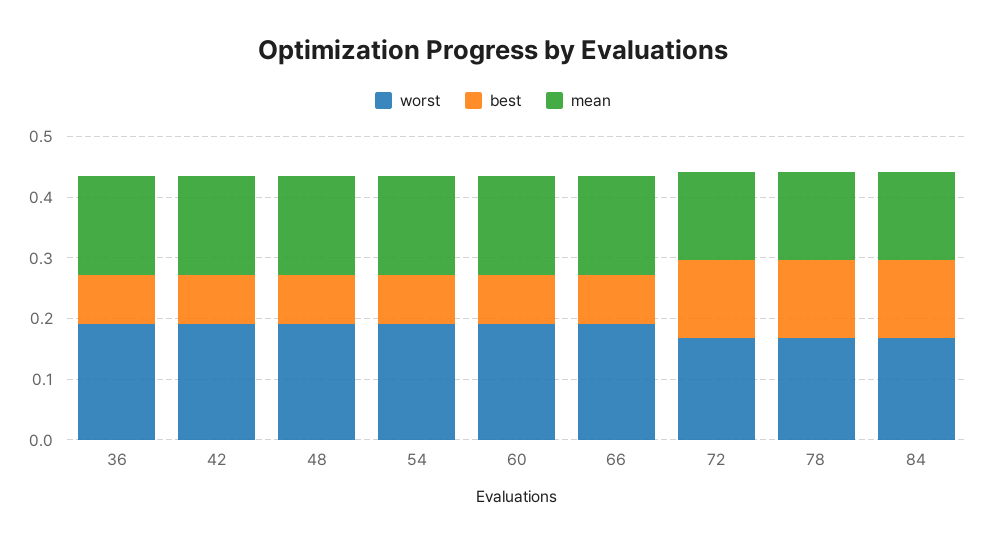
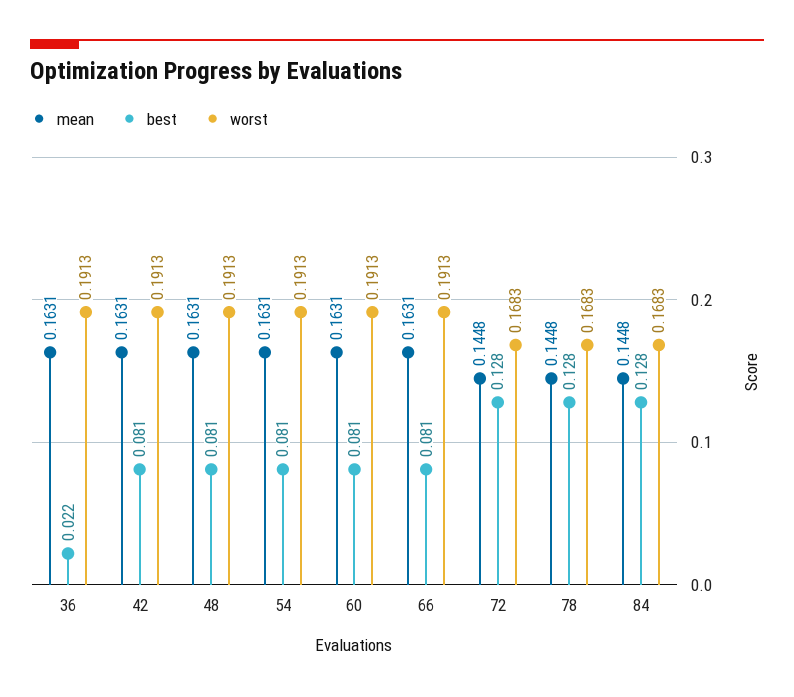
best, 36: 0.08 -> 0.022

